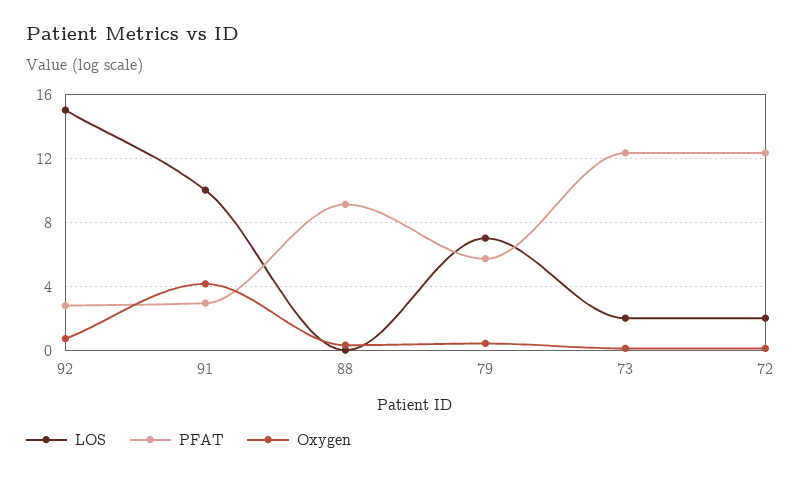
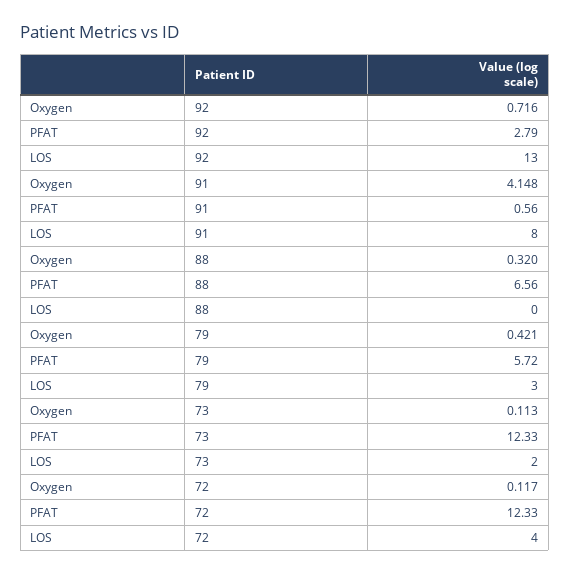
LOS, 92: 15 -> 13
LOS, 91: 10 -> 8
PFAT, 91: 3 -> 0.56
PFAT, 88: 9 -> 6.56
LOS, 79: 7 -> 3
LOS, 72: 2 -> 4

